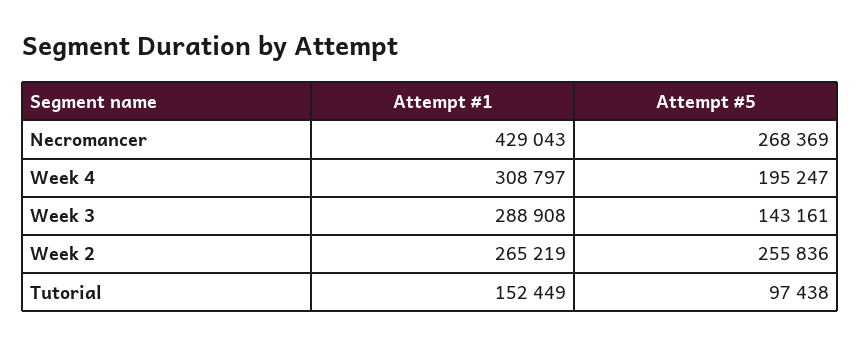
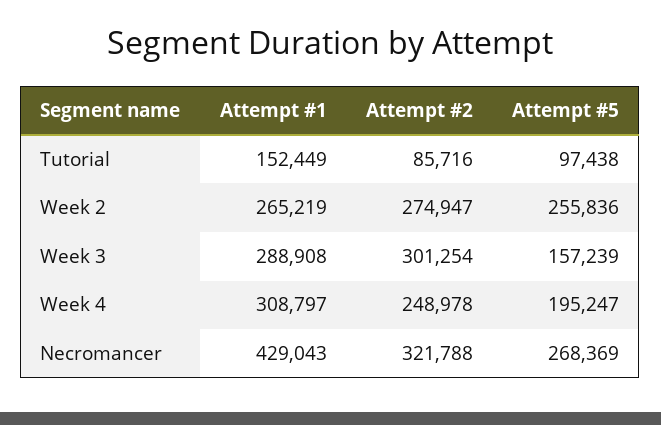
Attempt #5, Week 3: 143161 -> 157239
Attempt #2, Tutorial: none -> 85716
Attempt #2, Week 2: none -> 274947
Attempt #2, Week 3: none -> 301254
Attempt #2, Week 4: none -> 248978
Attempt #2, Necromancer: none -> 321788

